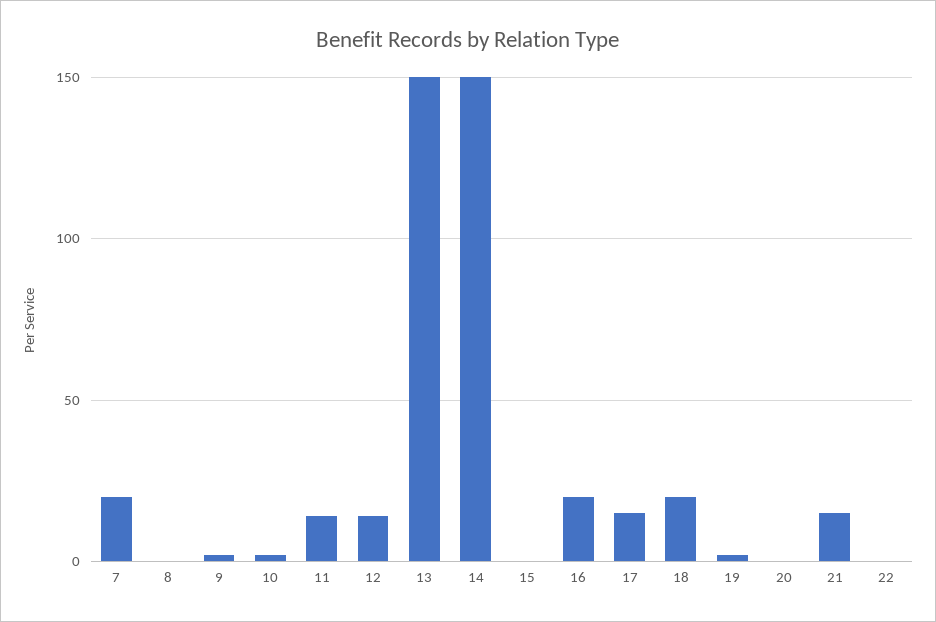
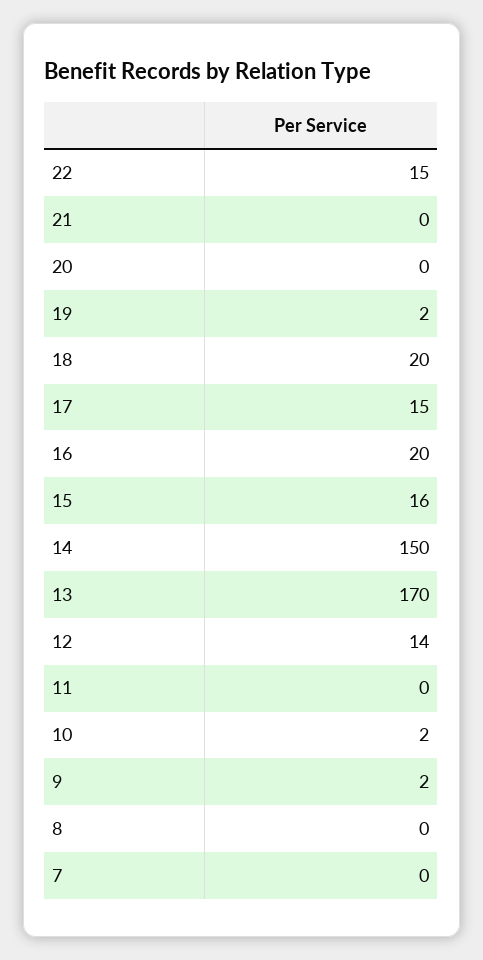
7: 20 -> 0
11: 15 -> 0
13: 150 -> 170
15: 0 -> 16
21: 15 -> 0
22: 0 -> 15

